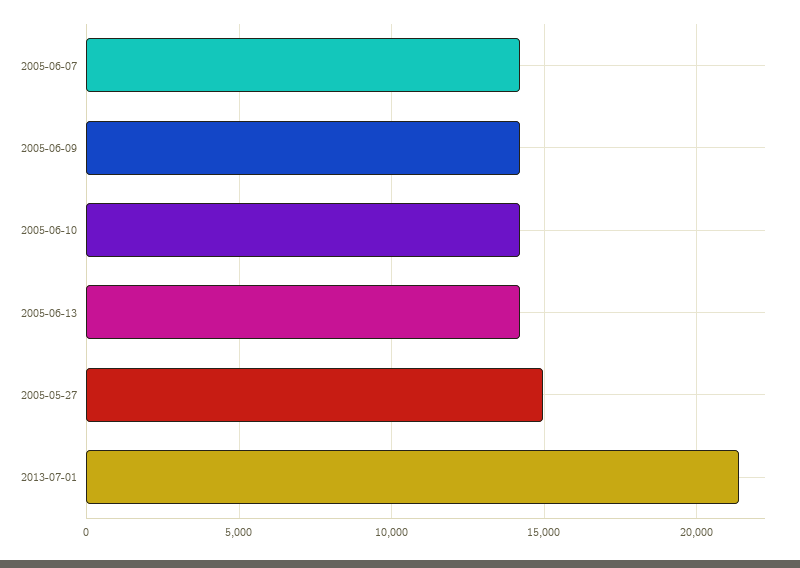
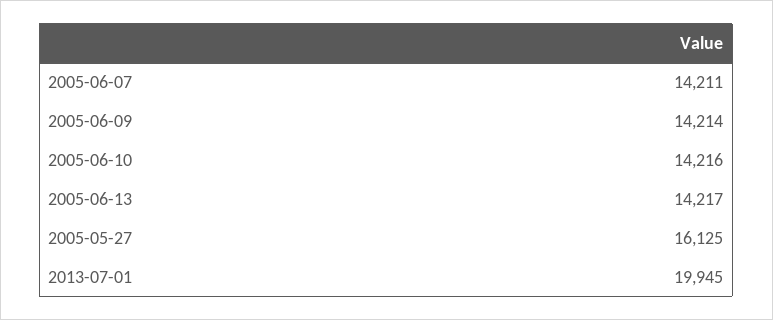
2005-05-27: 15000 -> 16125
2013-07-01: 21500 -> 19945

